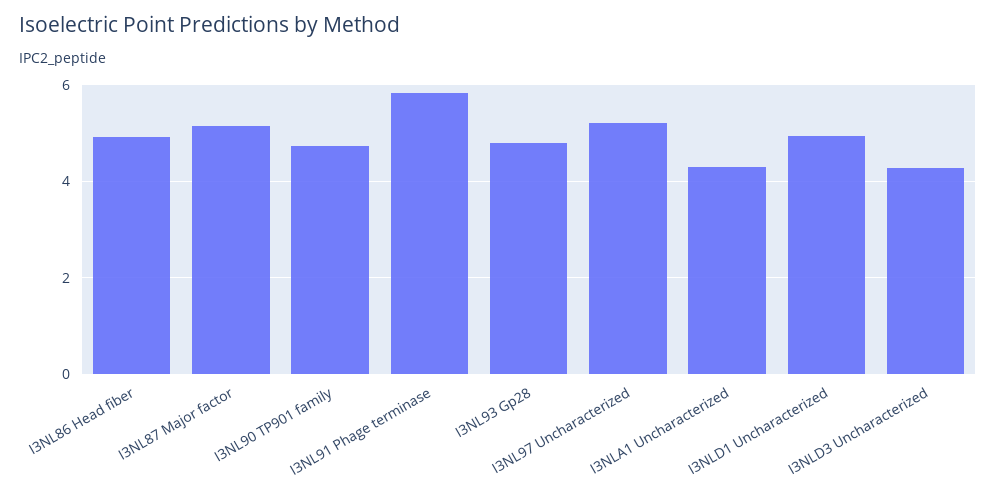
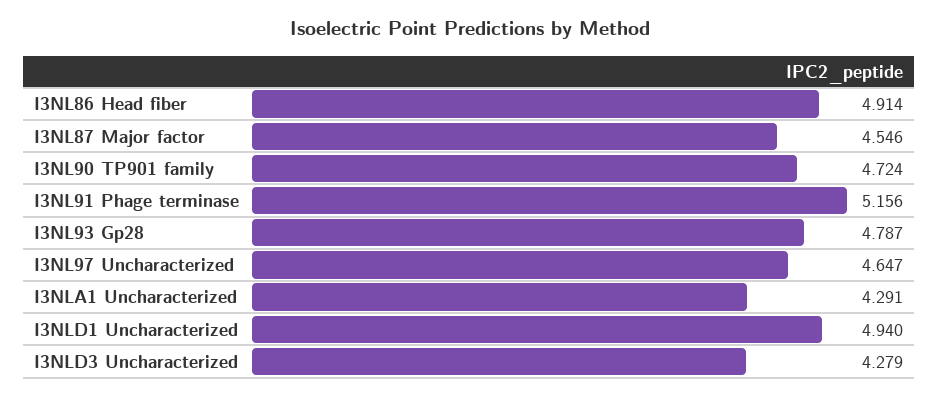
I3NL87 Major factor: 5.2 -> 4.546
I3NL91 Phage terminase: 5.8 -> 5.156
I3NL97 Uncharacterized: 5.2 -> 4.647

